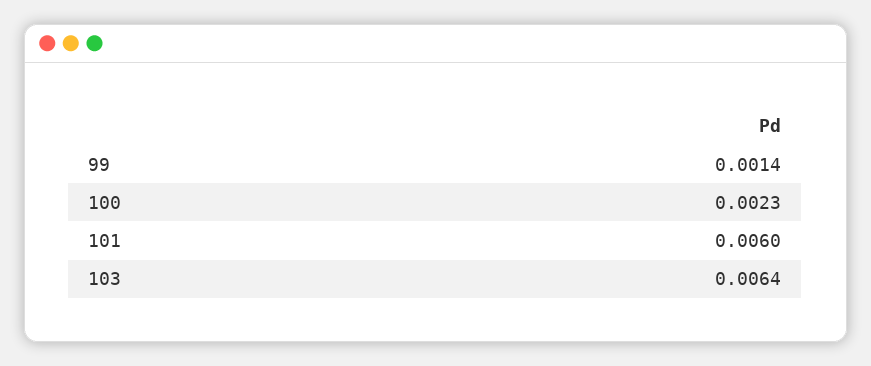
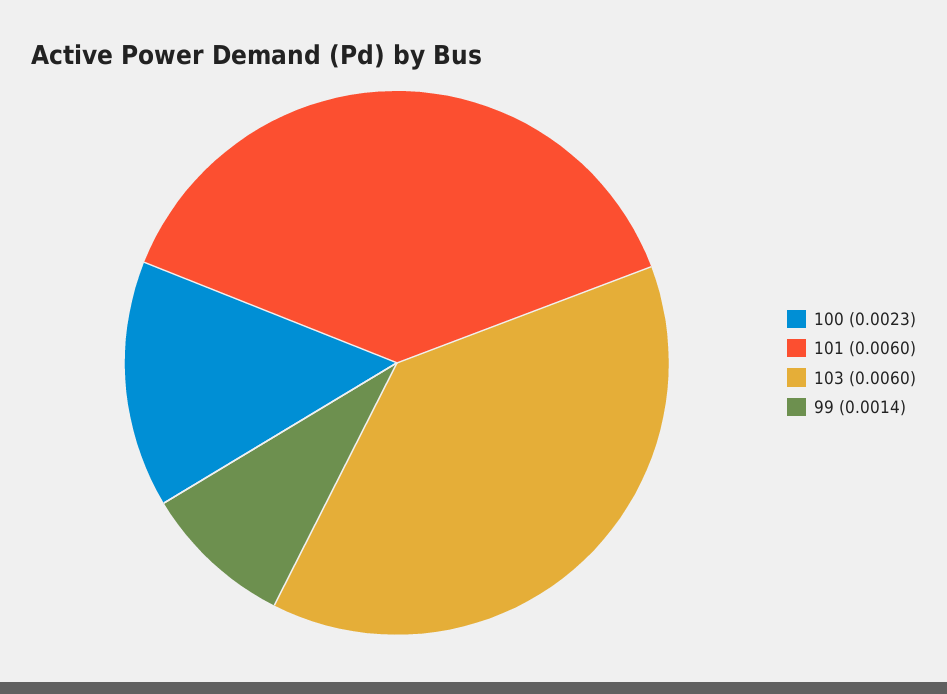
103: 0.0064 -> 0.006

